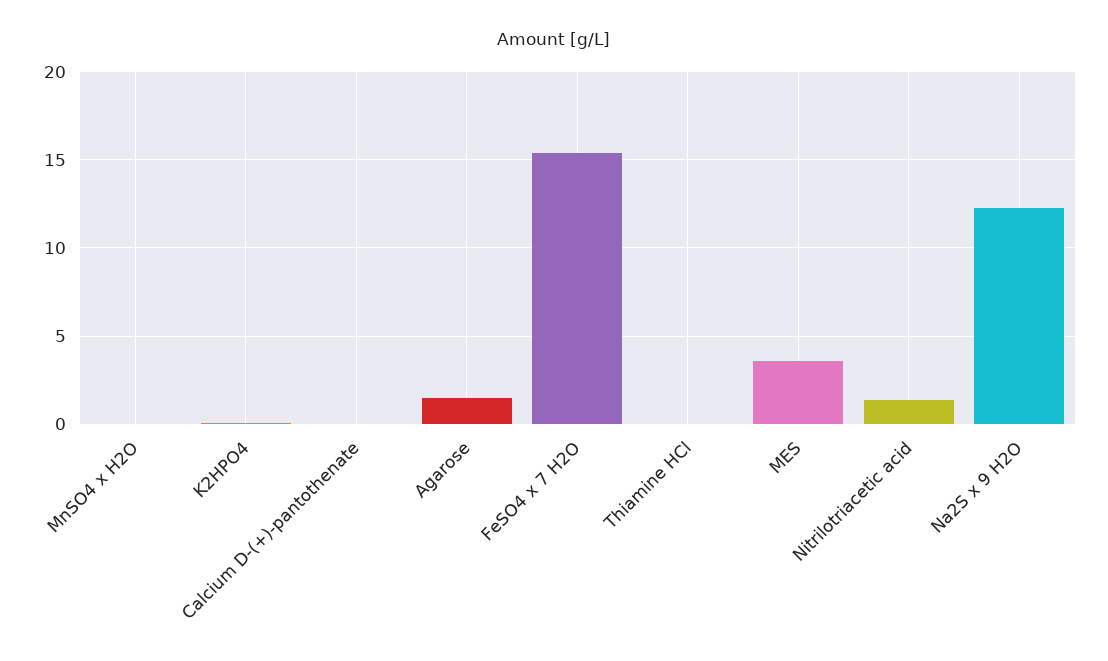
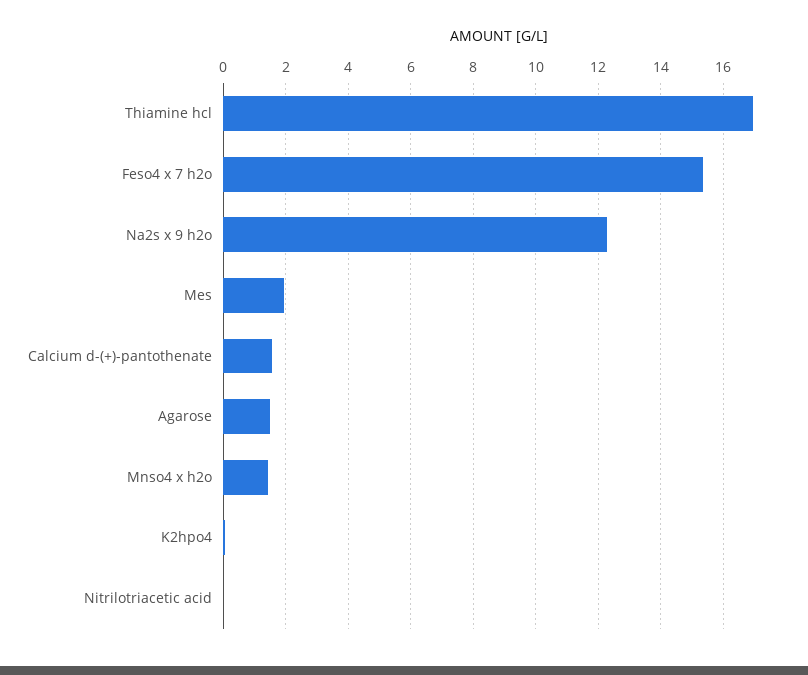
MnSO4 x H2O: 0 -> 1.4
Calcium D-(+)-pantothenate: 0 -> 1.6
Thiamine HCl: 0 -> 17
MES: 3.5 -> 2
Nitrilotriacetic acid: 1.5 -> 0

